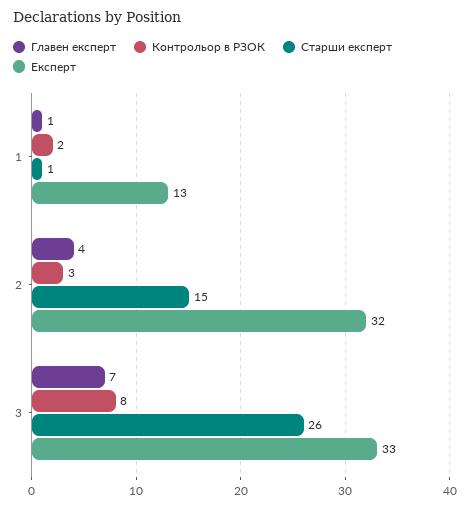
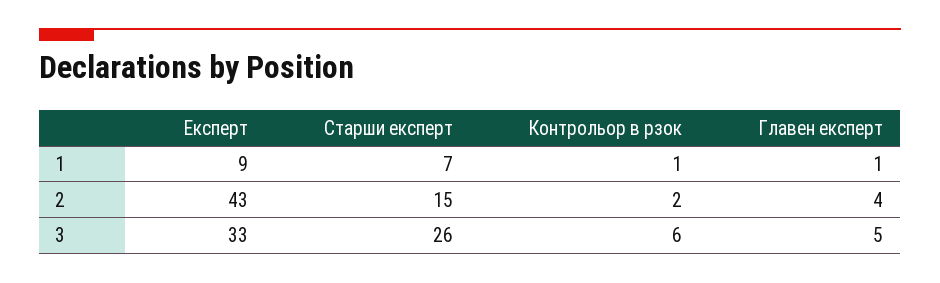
Контрольор в РЗОК, 1: 2 -> 1
Старши експерт, 1: 1 -> 7
Експерт, 1: 13 -> 9
Контрольор в РЗОК, 2: 3 -> 2
Експерт, 2: 32 -> 43
Главен експерт, 3: 7 -> 5
Контрольор в РЗОК, 3: 8 -> 6

